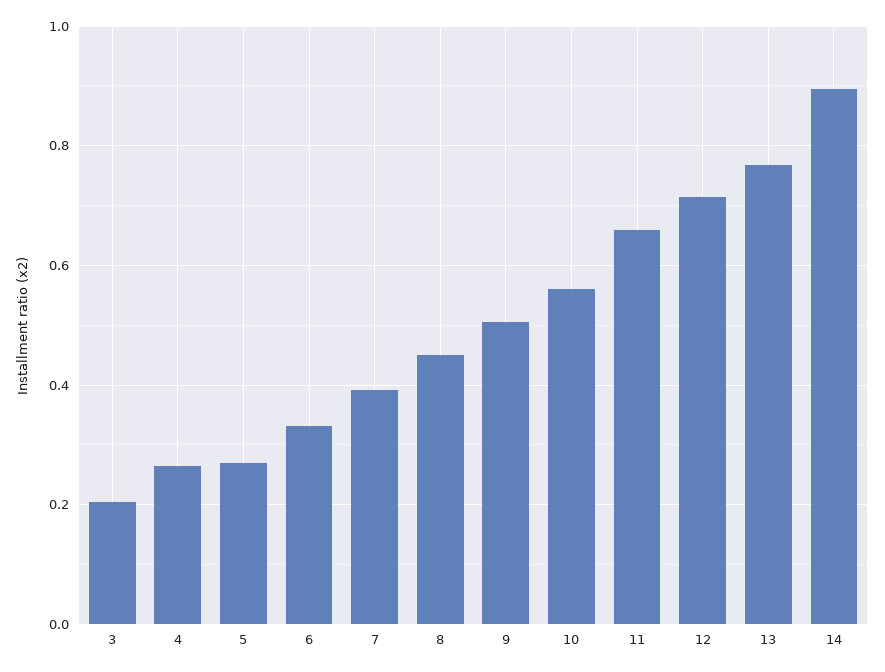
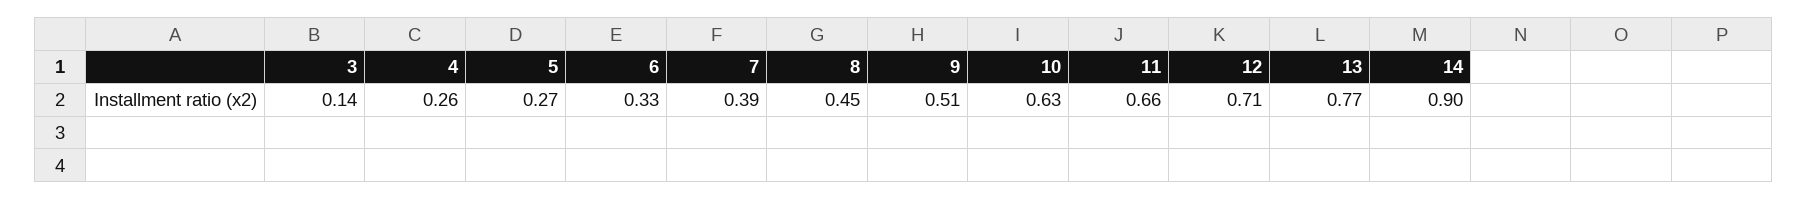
3: 0.2 -> 0.14
10: 0.56 -> 0.63

